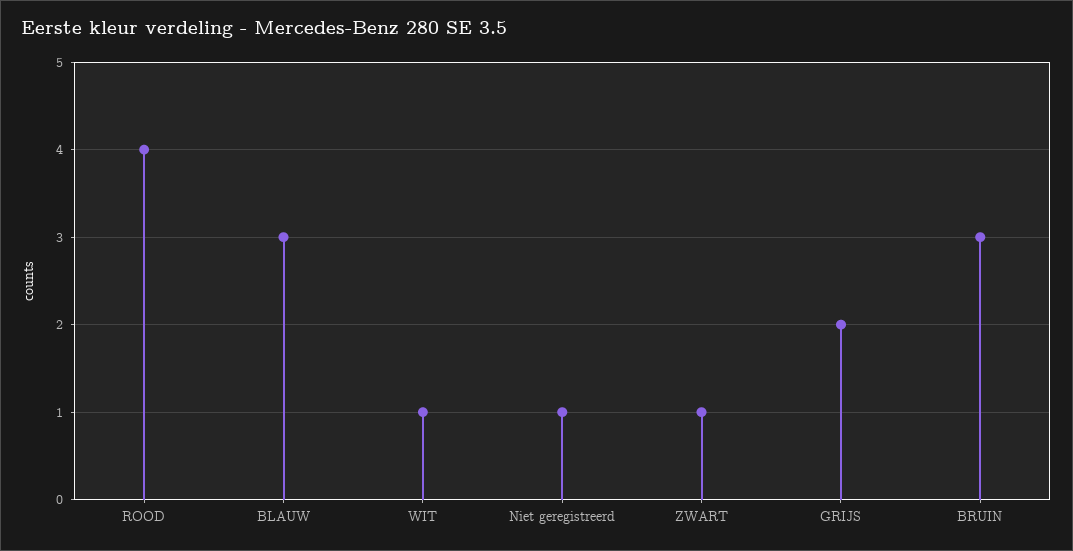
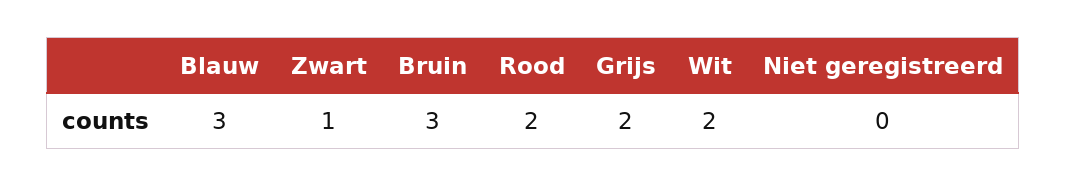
ROOD: 4 -> 2
WIT: 1 -> 2
Niet geregistreerd: 1 -> 0

